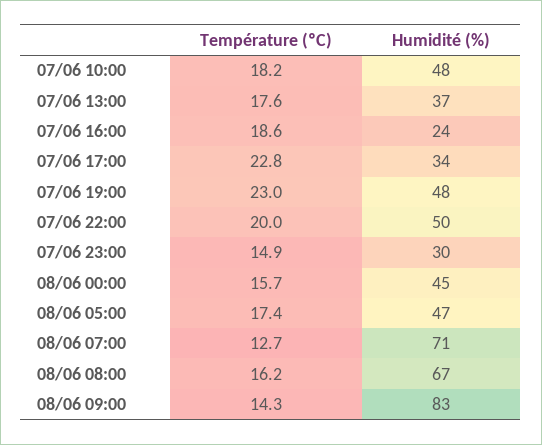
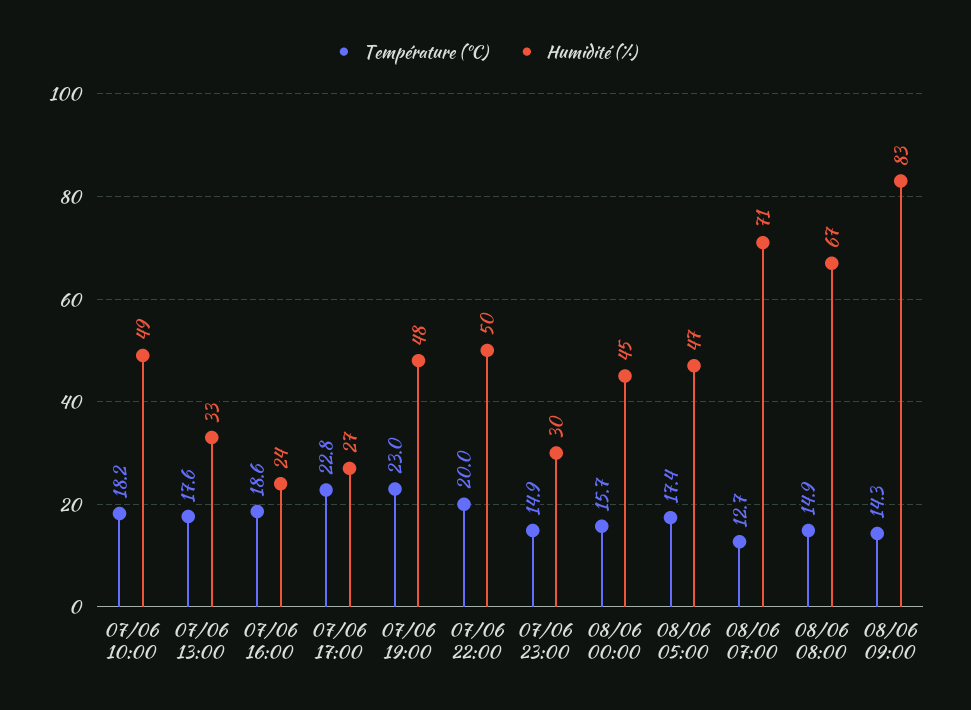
Humidité (%), 07/06 10:00: 48 -> 49
Humidité (%), 07/06 13:00: 37 -> 33
Humidité (%), 07/06 17:00: 34 -> 27
Température (ºC), 08/06 08:00: 16.2 -> 14.9

